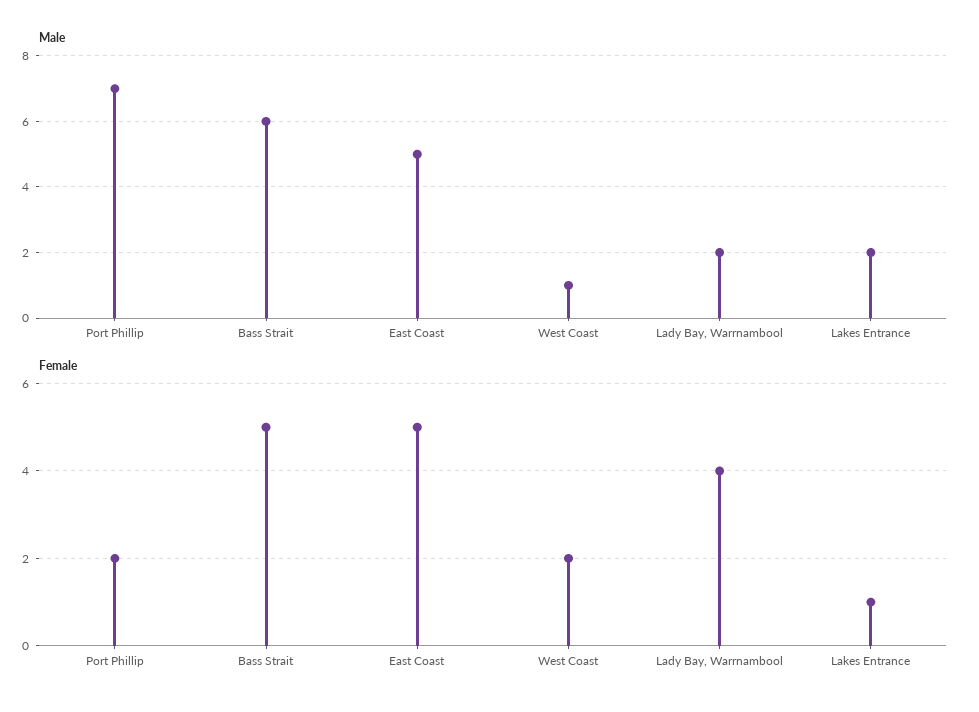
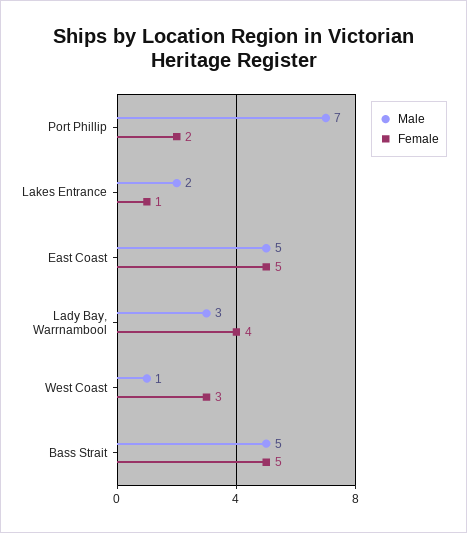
Male, Bass Strait: 6 -> 5
Male, Lady Bay, Warrnambool: 2 -> 3
Female, West Coast: 2 -> 3

